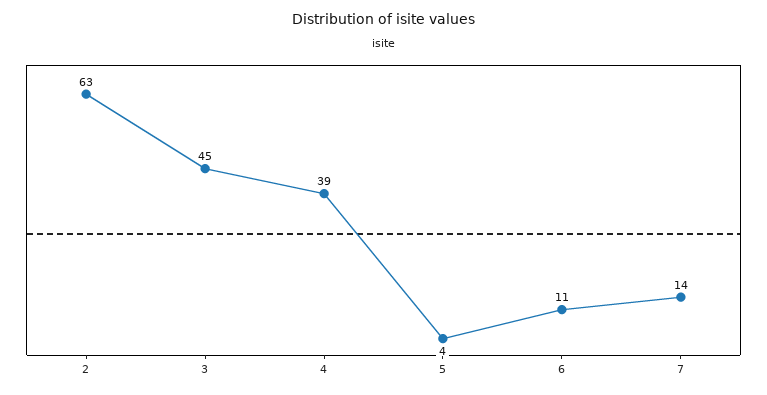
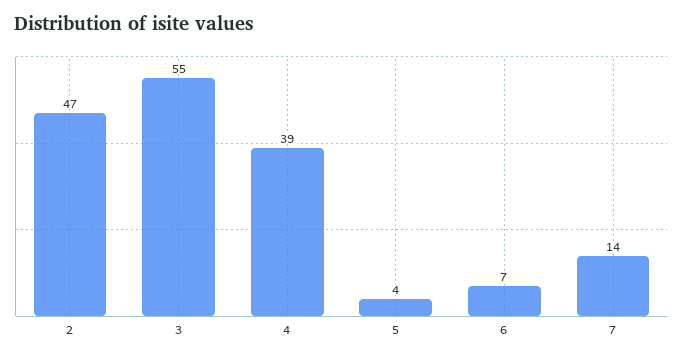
2: 63 -> 47
3: 45 -> 55
6: 11 -> 7

